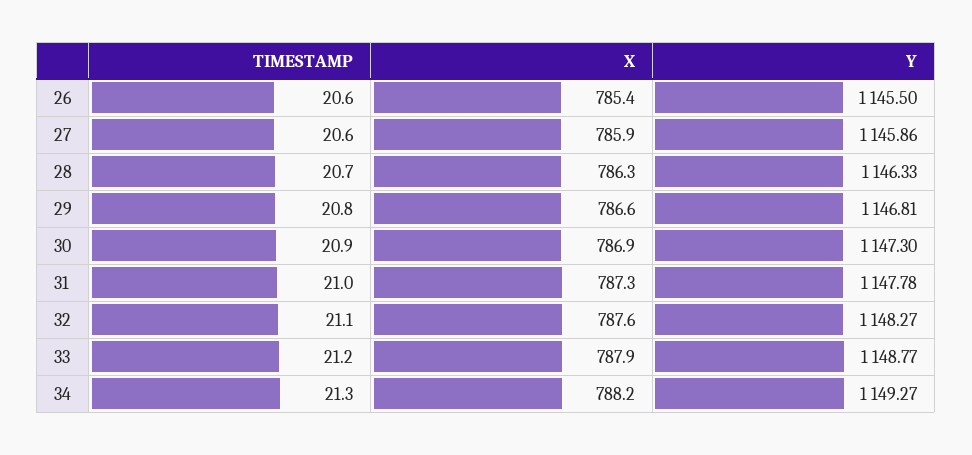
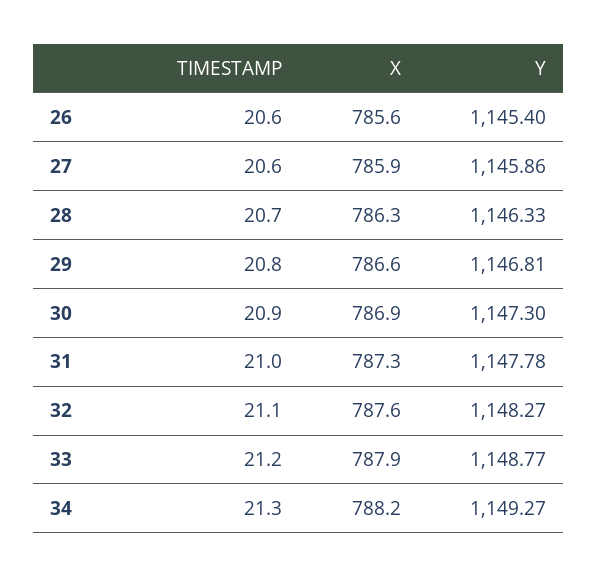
X, 26: 785.4 -> 785.6
Y, 26: 1145.5 -> 1145.4

